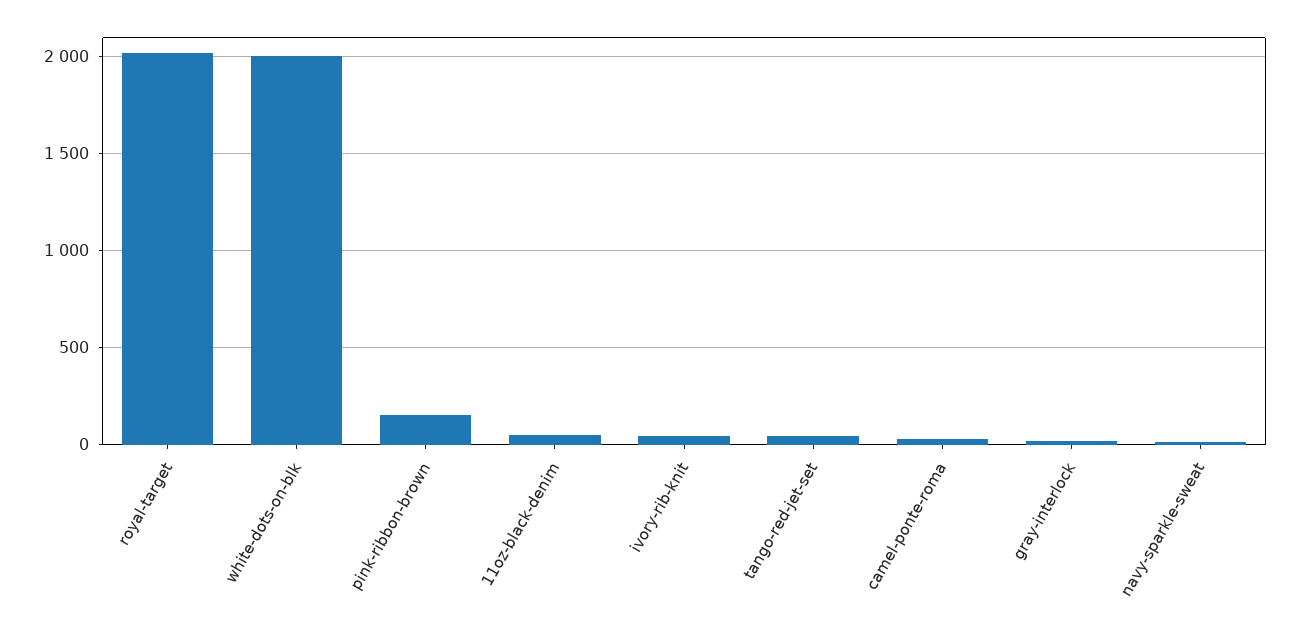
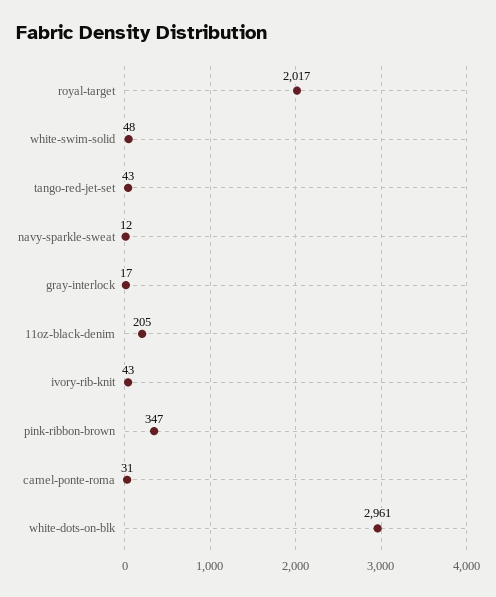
white-dots-on-blk: 2000 -> 2961
pink-ribbon-brown: 150 -> 347
11oz-black-denim: 50 -> 205
white-swim-solid: none -> 48

